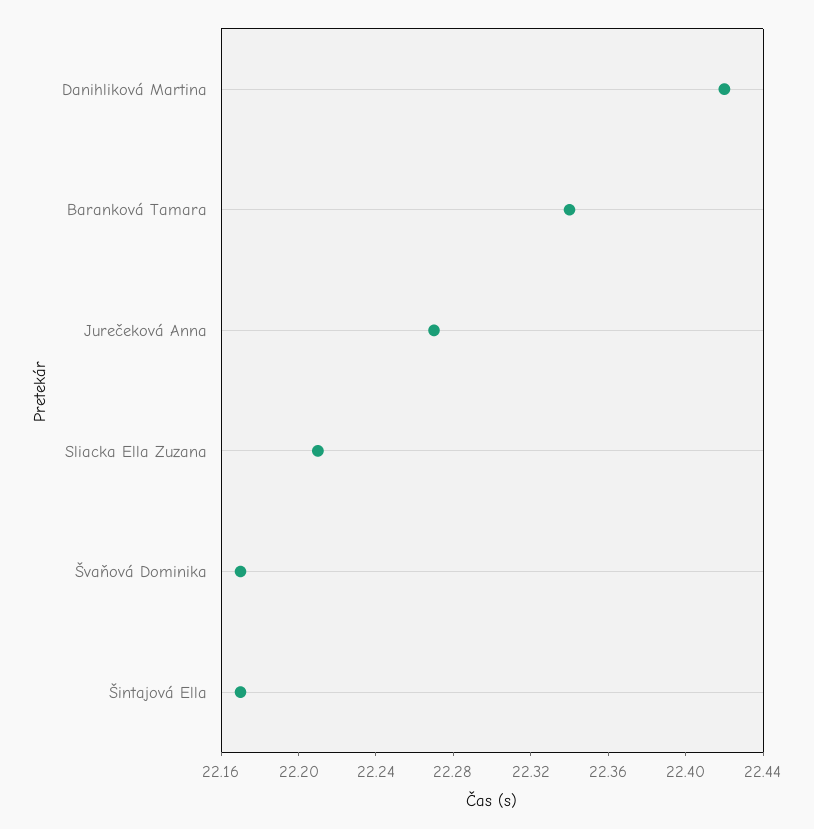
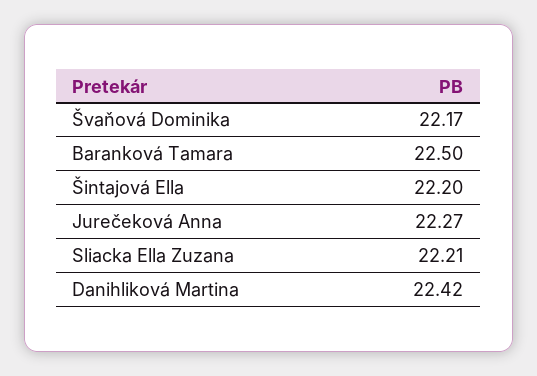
Baranková Tamara: 22.34 -> 22.5
Šintajová Ella: 22.17 -> 22.2

